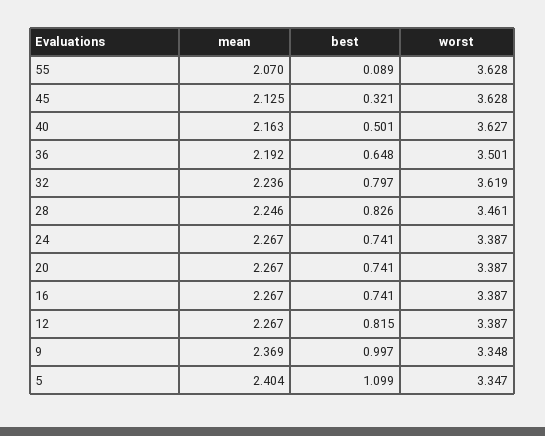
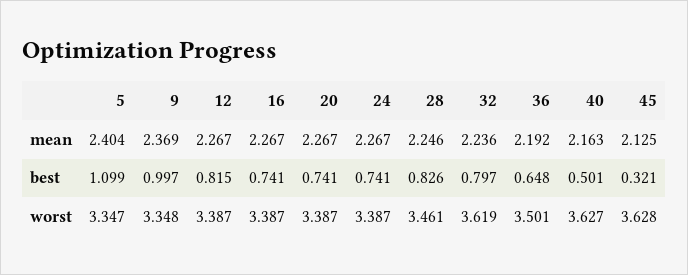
mean, 55: 2.07 -> none
best, 55: 0.089 -> none
worst, 55: 3.628 -> none

